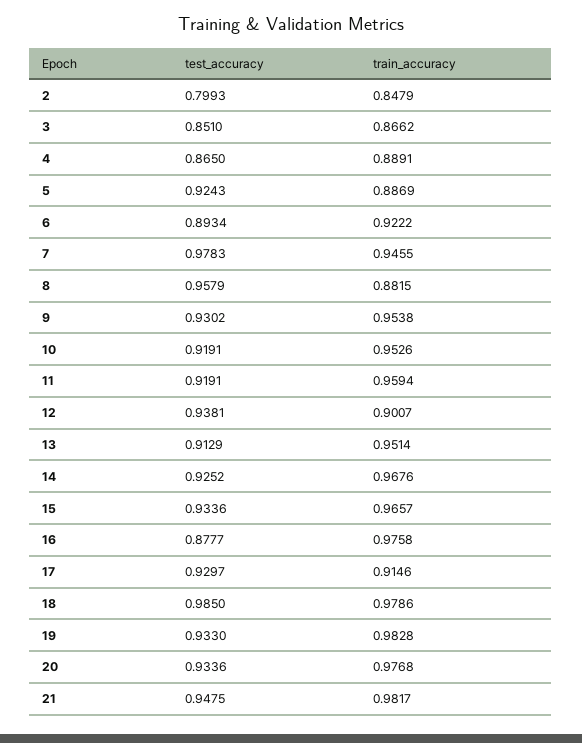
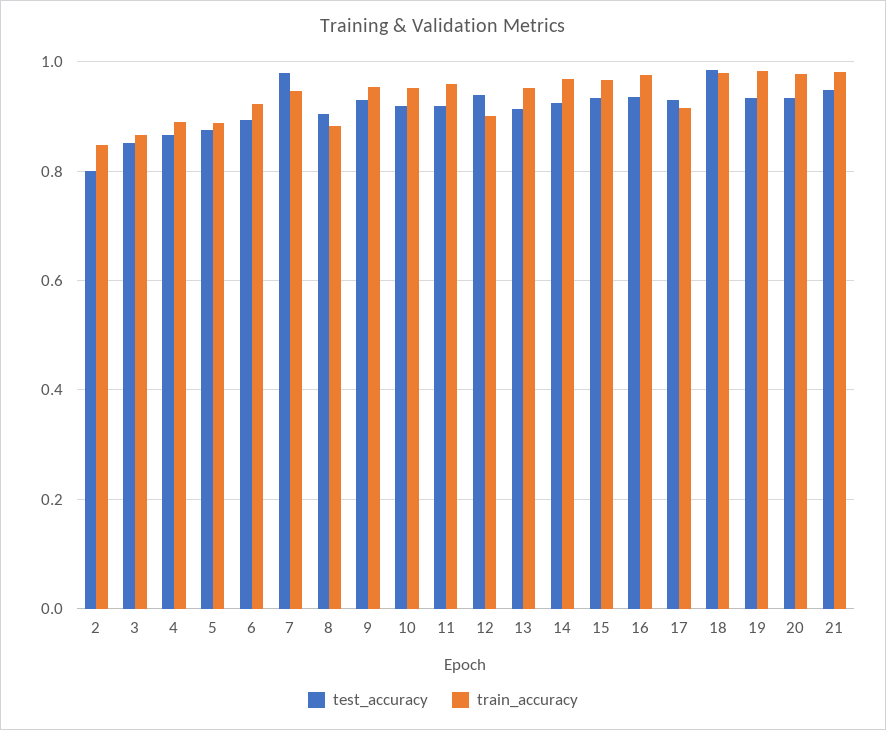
test_accuracy, 5: 0.9243 -> 0.88
test_accuracy, 8: 0.9579 -> 0.9
test_accuracy, 16: 0.8777 -> 0.94

